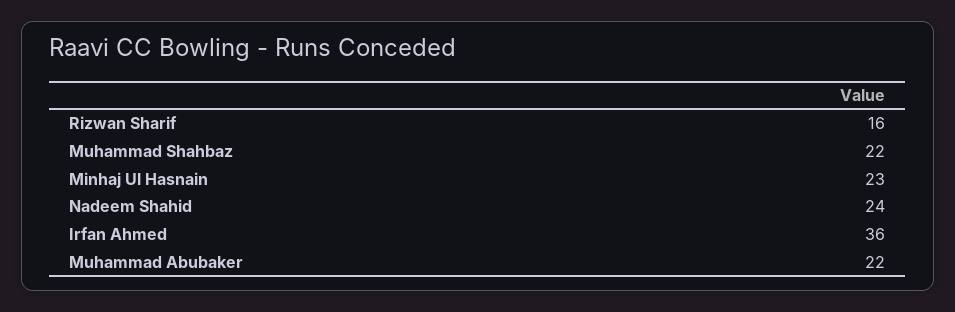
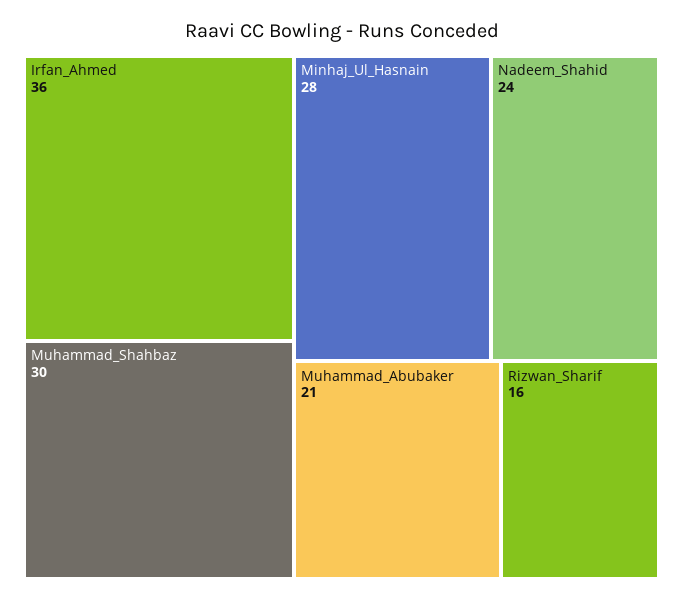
Muhammad Shahbaz: 22 -> 30
Minhaj Ul Hasnain: 23 -> 28
Muhammad Abubaker: 22 -> 21

